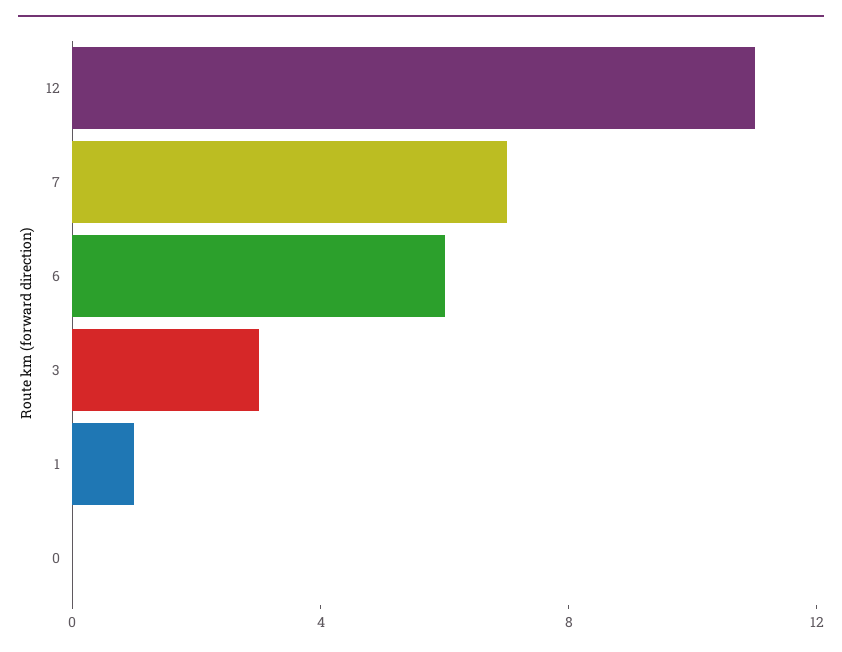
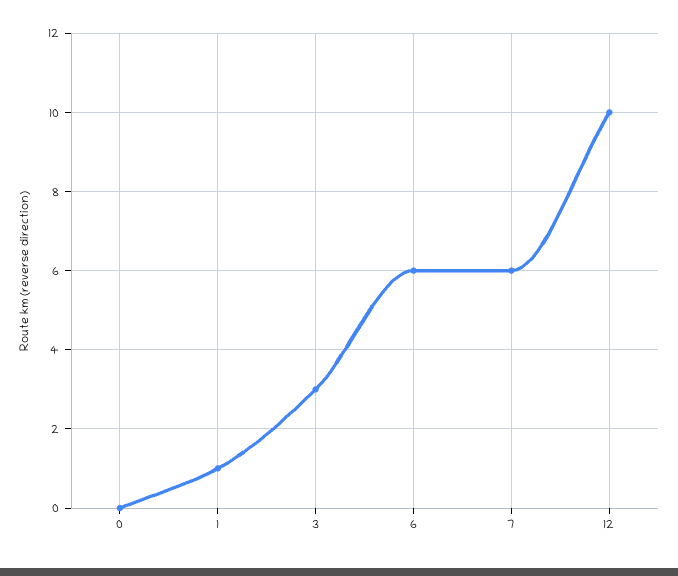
12: 11 -> 10
7: 7 -> 6

